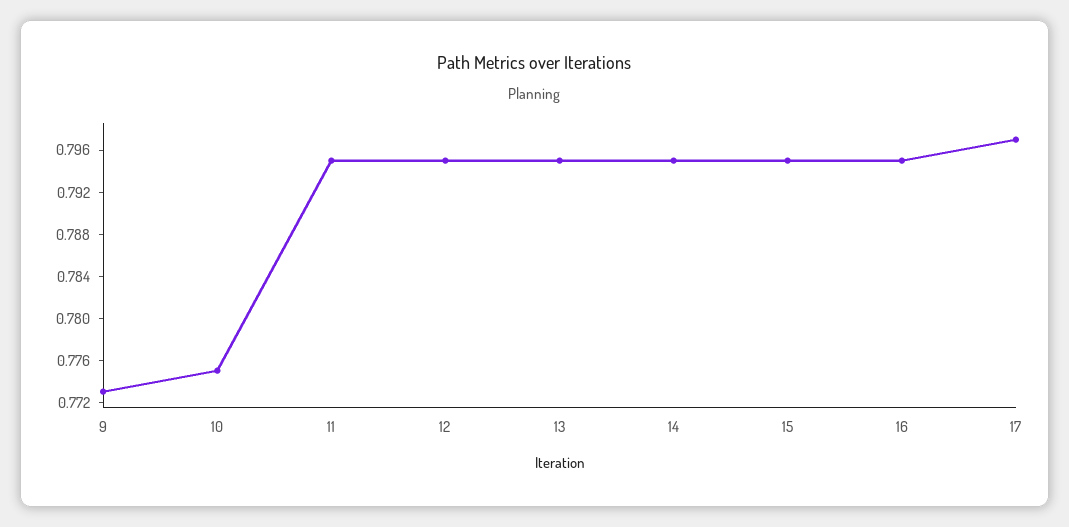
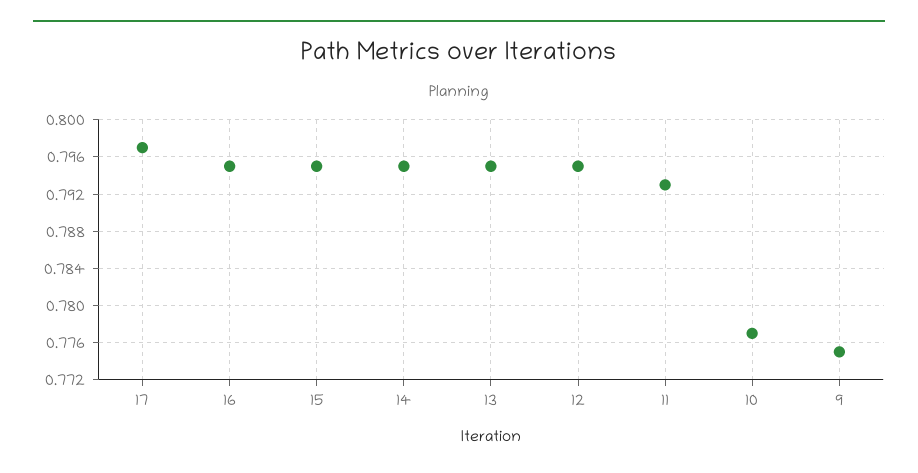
9: 0.773 -> 0.775
10: 0.775 -> 0.777
11: 0.795 -> 0.793

